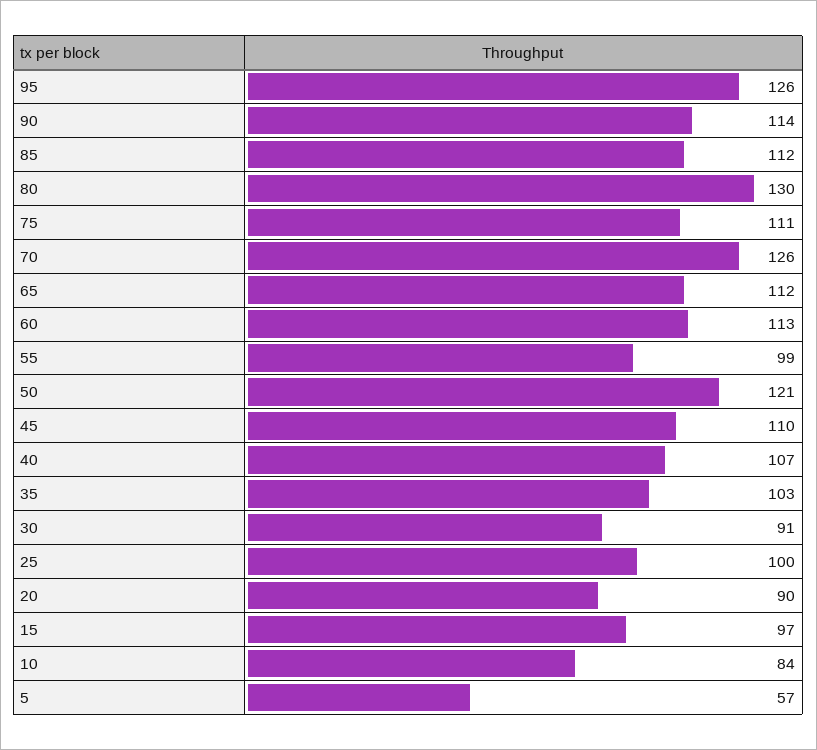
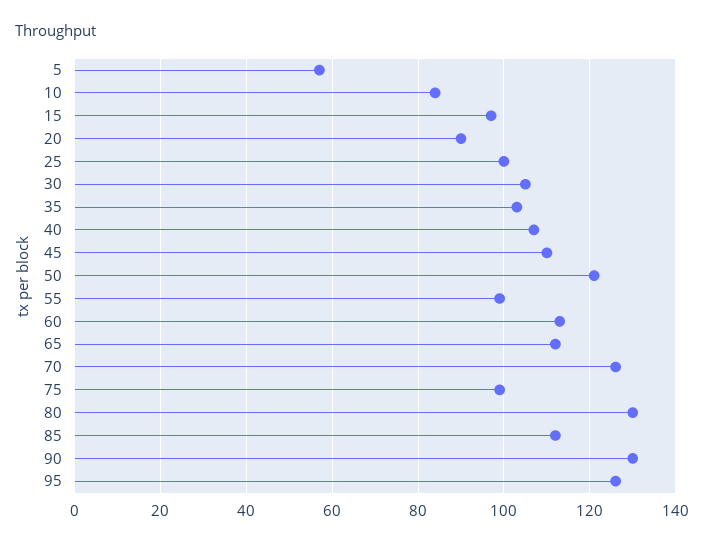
90: 114 -> 130
75: 111 -> 100
30: 91 -> 105

